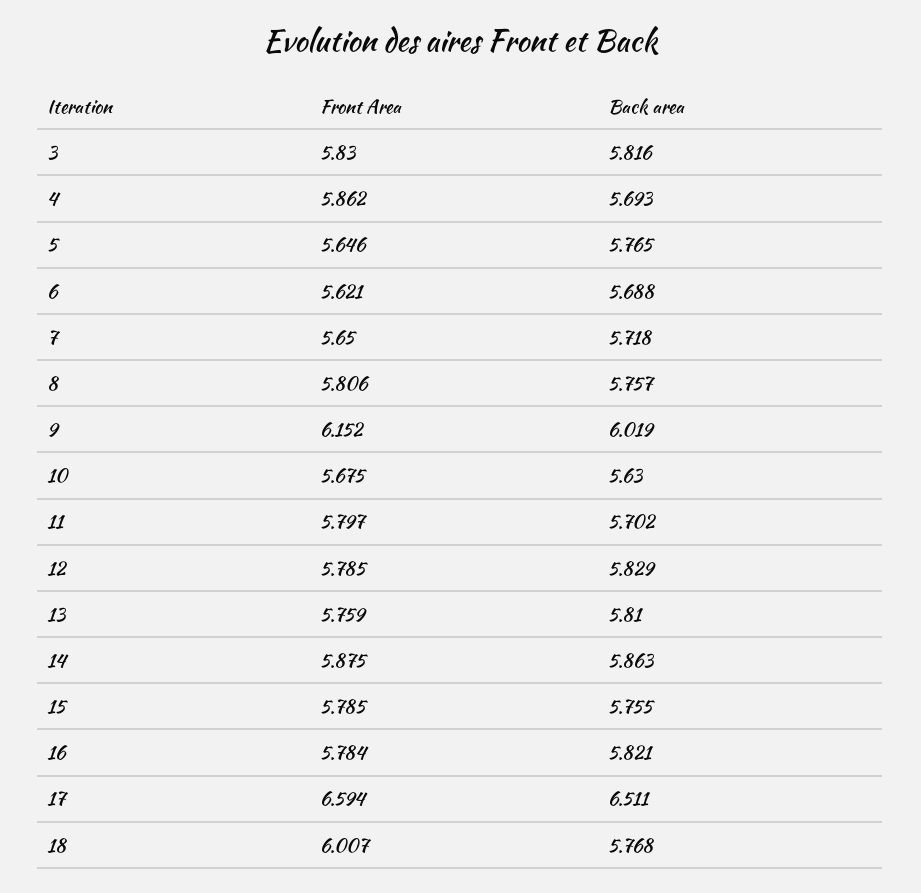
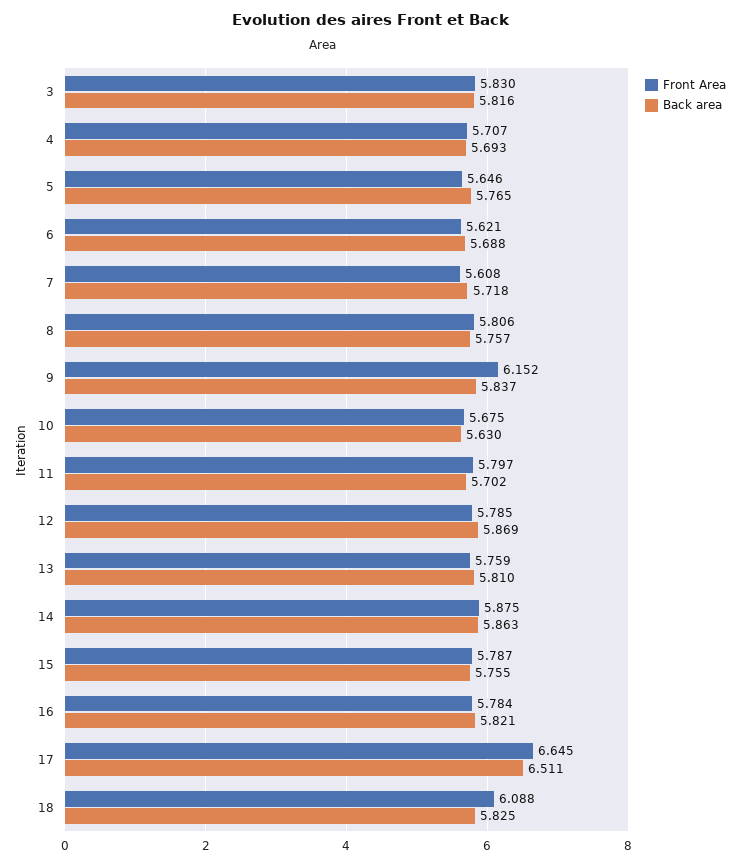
Front Area, 4: 5.862 -> 5.707
Front Area, 7: 5.65 -> 5.608
Back area, 9: 6.019 -> 5.837
Back area, 12: 5.829 -> 5.869
Front Area, 15: 5.785 -> 5.787
Front Area, 17: 6.594 -> 6.645
Front Area, 18: 6.007 -> 6.088
Back area, 18: 5.768 -> 5.825

